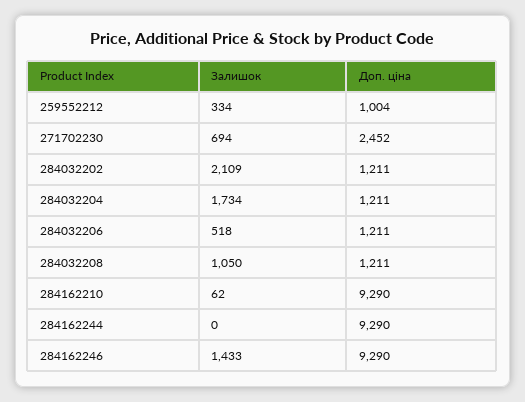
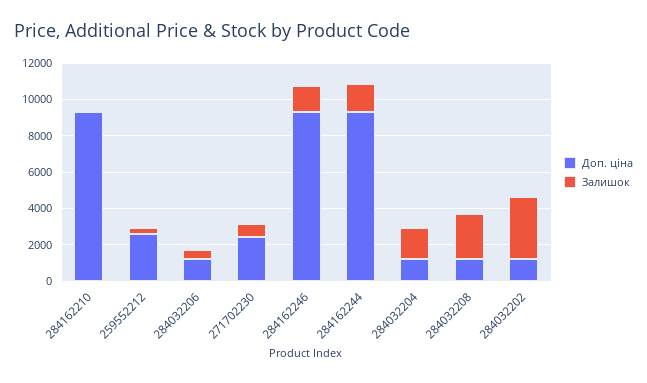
Доп. ціна, 259552212: 1004 -> 2500
Залишок, 284032202: 2109 -> 3500
Залишок, 284032208: 1050 -> 2500
Залишок, 284162244: 0 -> 1500

